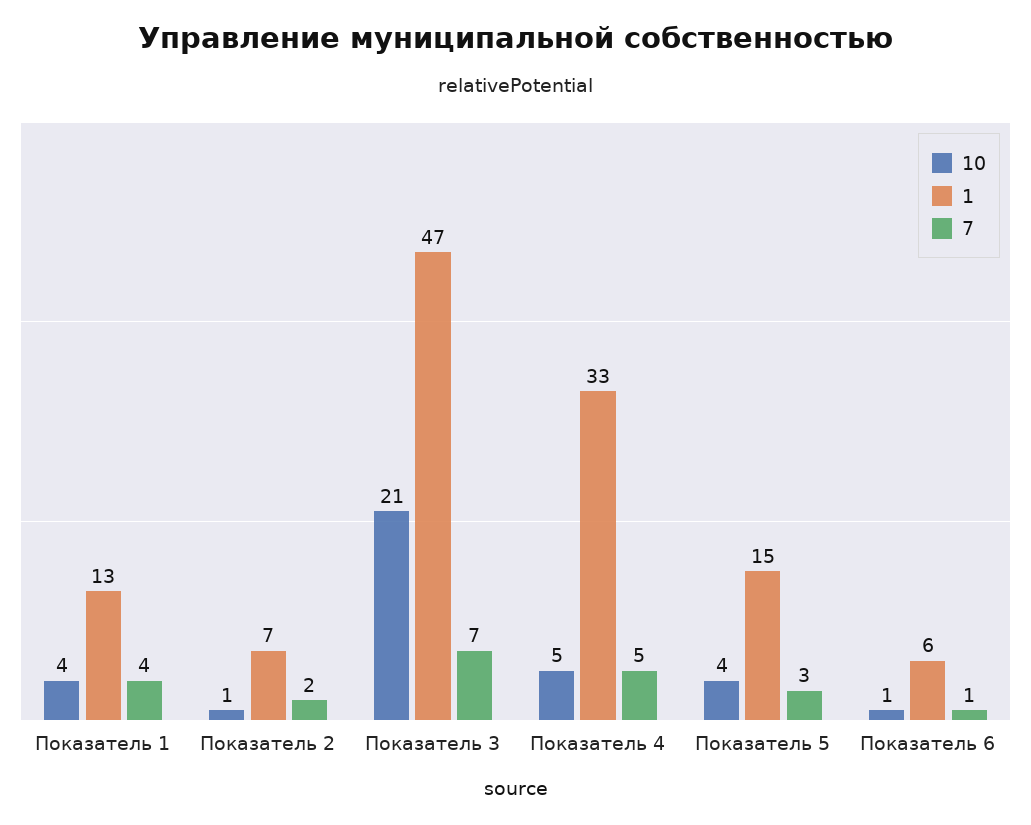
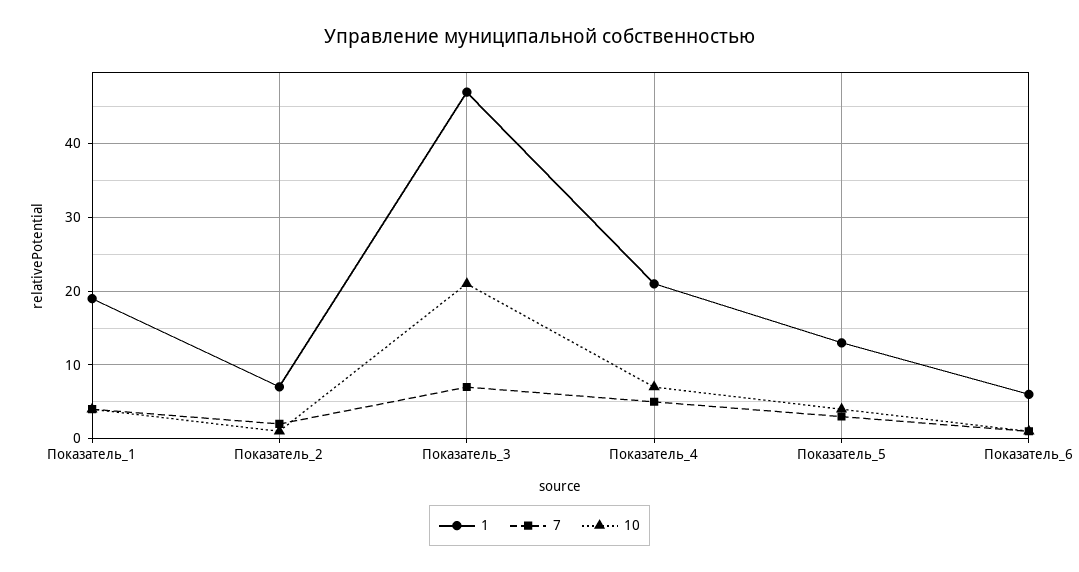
1, Показатель 1: 13 -> 19
10, Показатель 4: 5 -> 7
1, Показатель 4: 33 -> 21
1, Показатель 5: 15 -> 13

